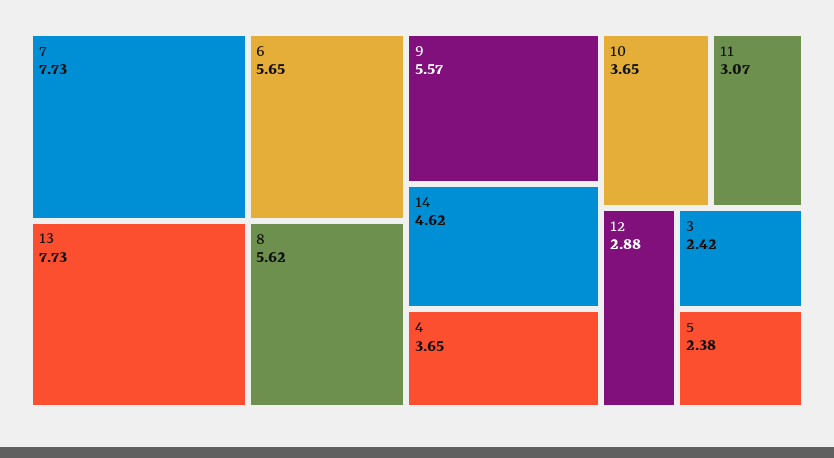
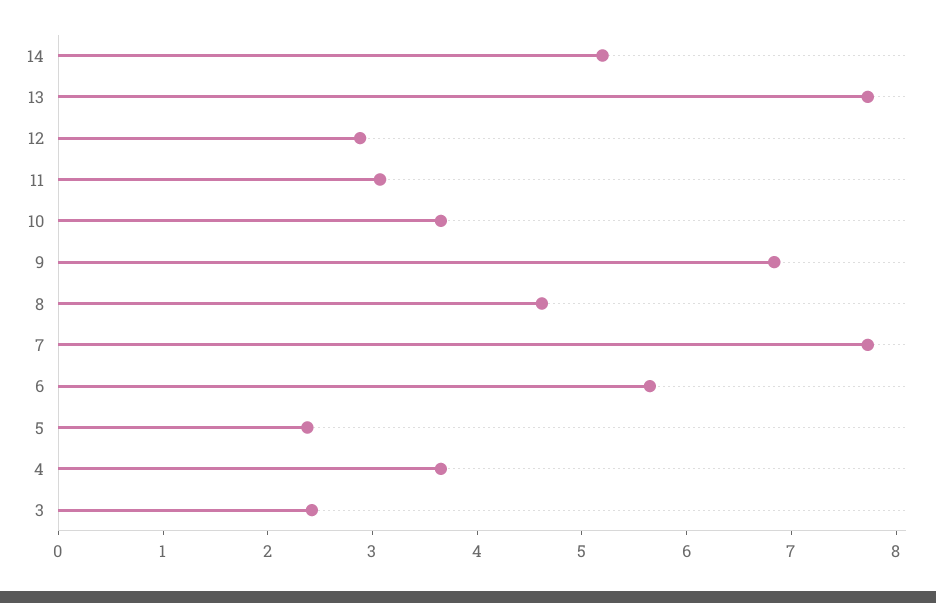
8: 5.62 -> 4.6
9: 5.57 -> 6.8
14: 4.62 -> 5.2

